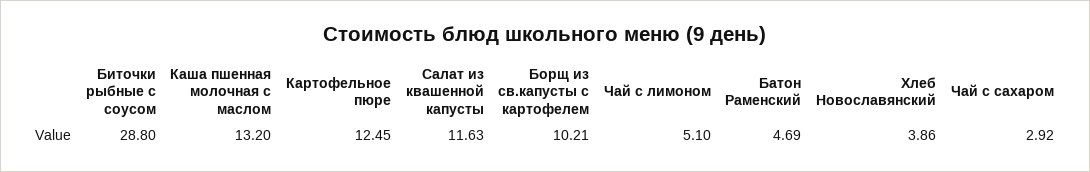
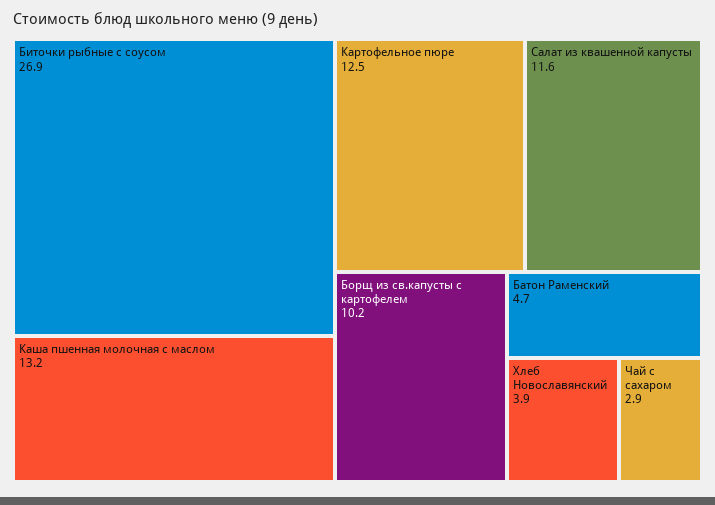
Биточки рыбные с соусом: 28.8 -> 26.9
Чай с лимоном: 5.1 -> none

